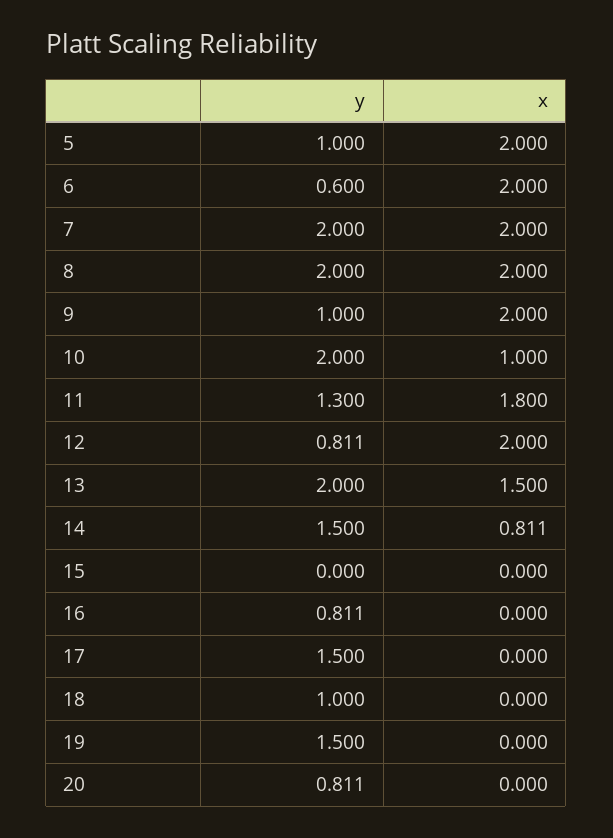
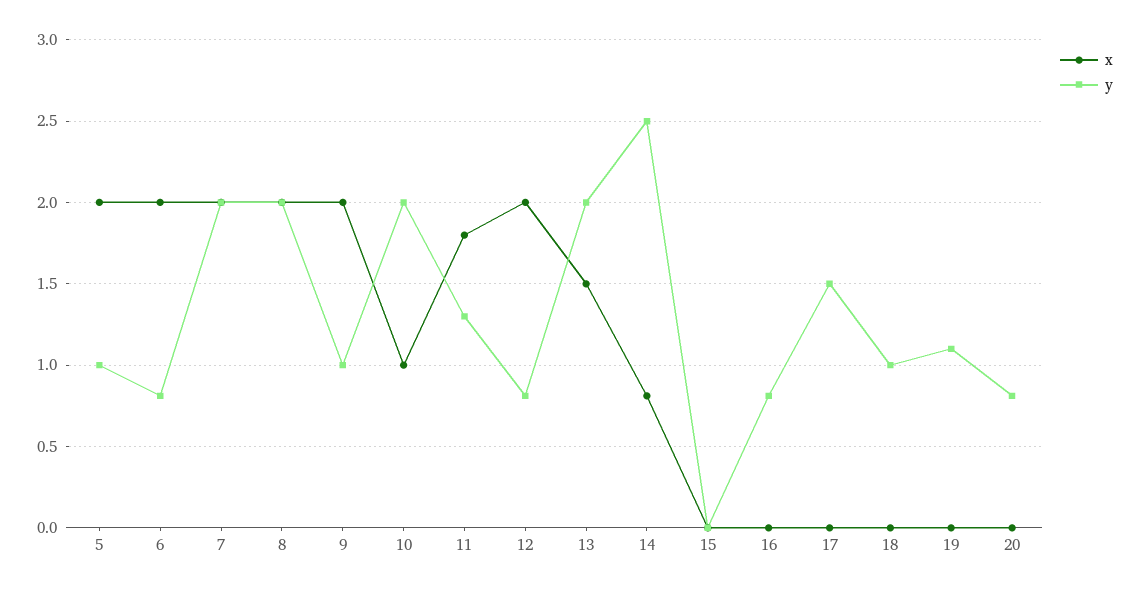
y, 6: 0.6 -> 0.8
y, 14: 1.5 -> 2.5
y, 19: 1.5 -> 1.1

